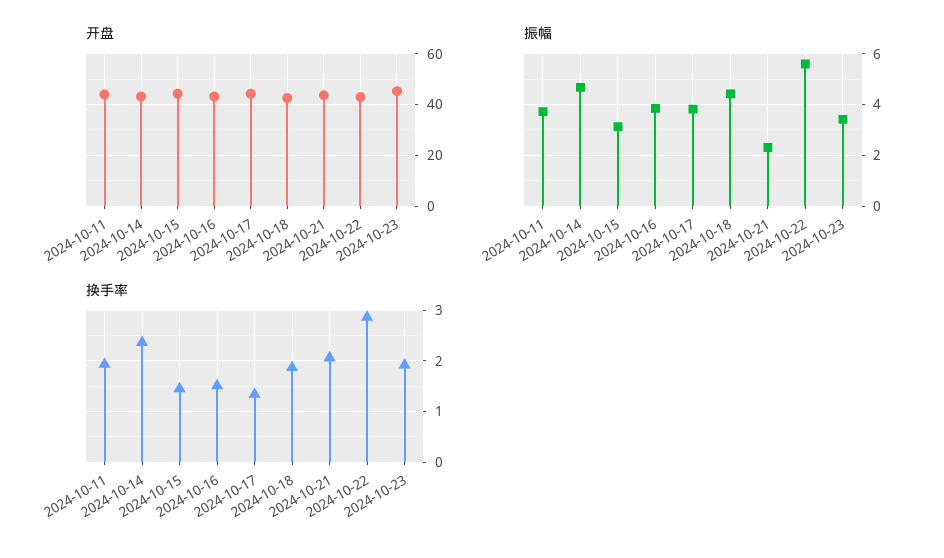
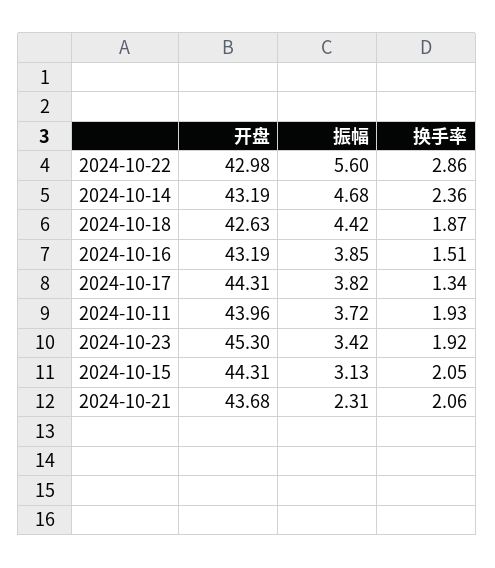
换手率, 2024-10-15: 1.4 -> 2.05

